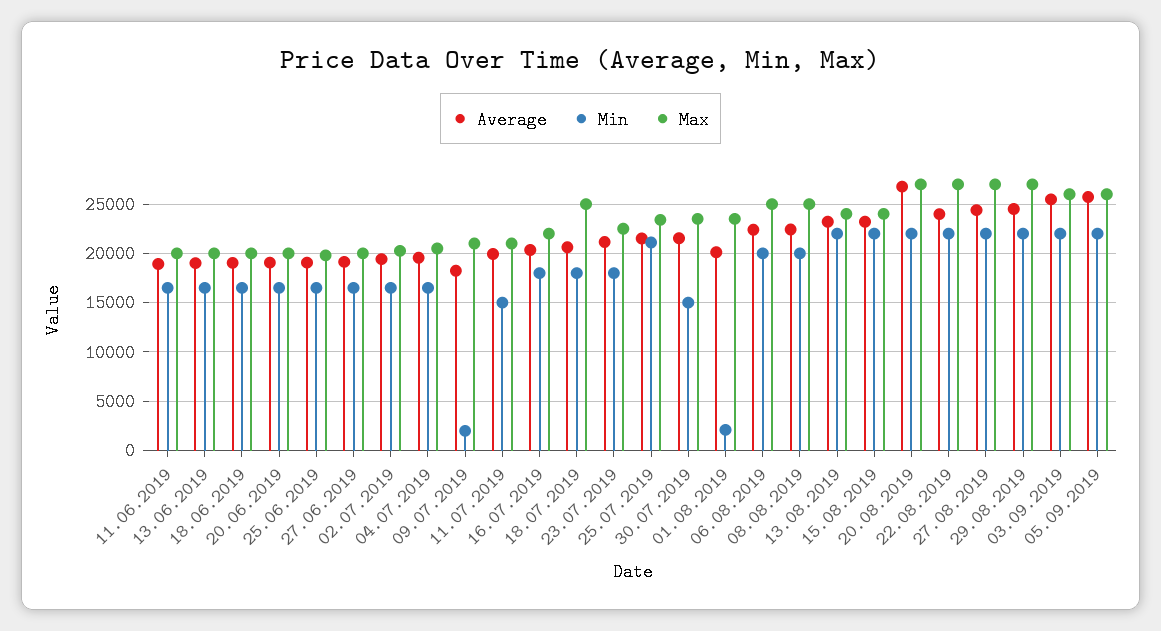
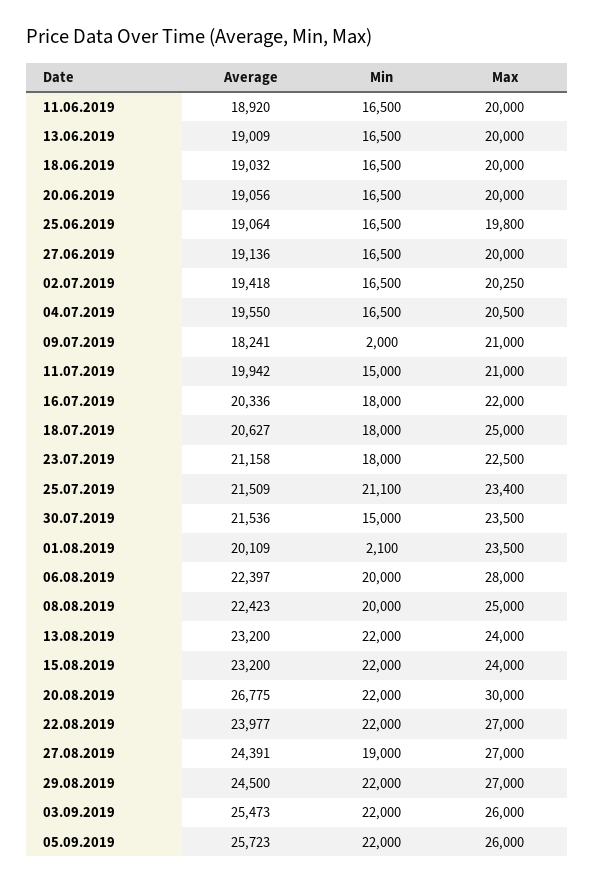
Max, 06.08.2019: 25000 -> 28000
Max, 20.08.2019: 27000 -> 30000
Min, 27.08.2019: 22000 -> 19000

